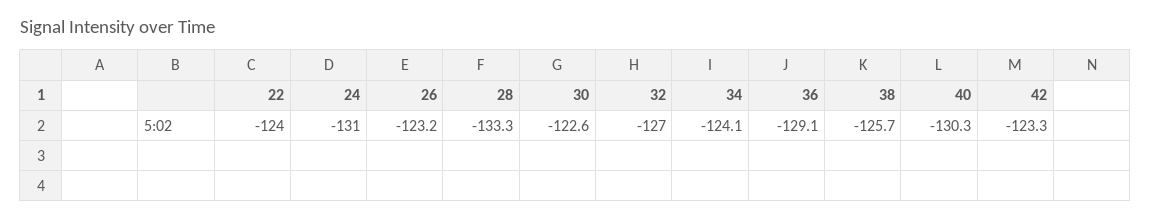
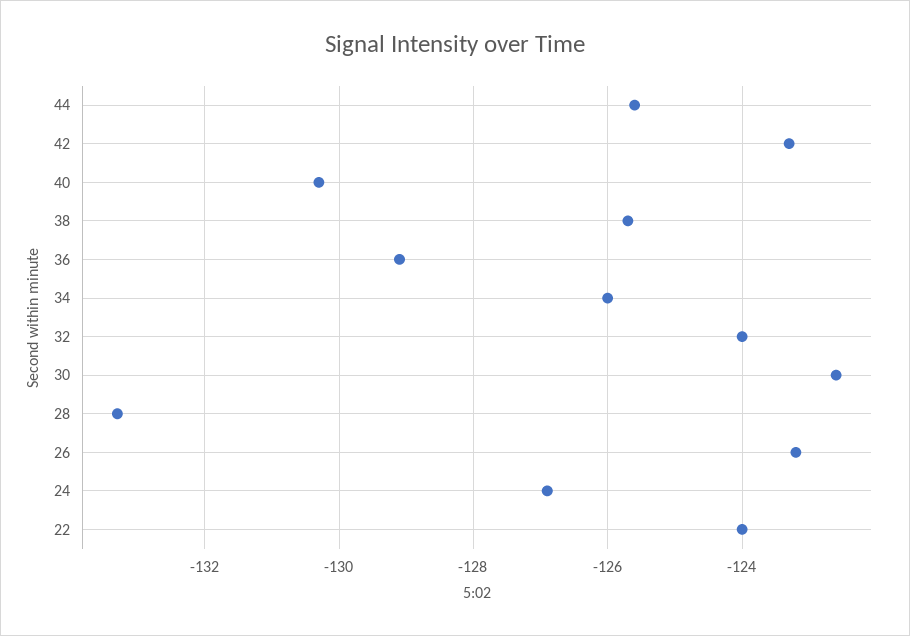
24: -131 -> -127
32: -127 -> -124
34: -124.1 -> -126
44: none -> -125.5

